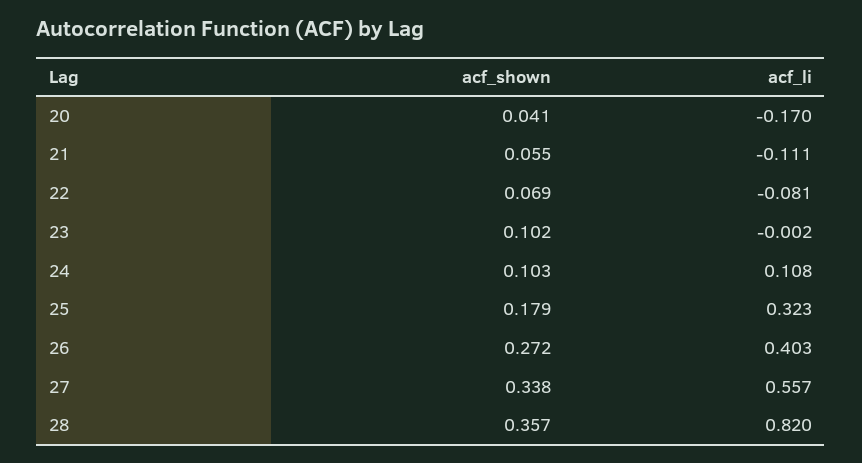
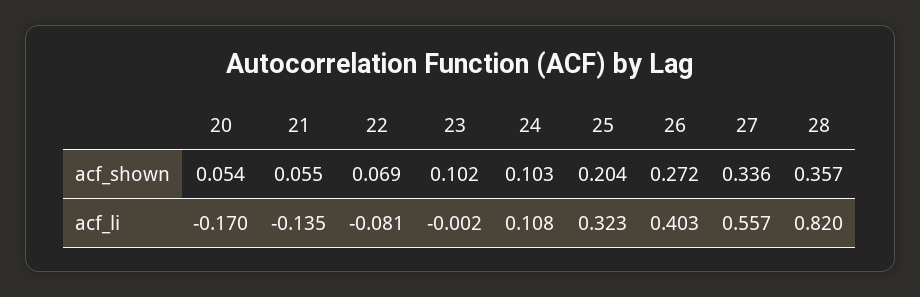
acf_shown, 20: 0.041 -> 0.054
acf_li, 21: -0.111 -> -0.135
acf_shown, 25: 0.179 -> 0.204
acf_shown, 27: 0.338 -> 0.336

